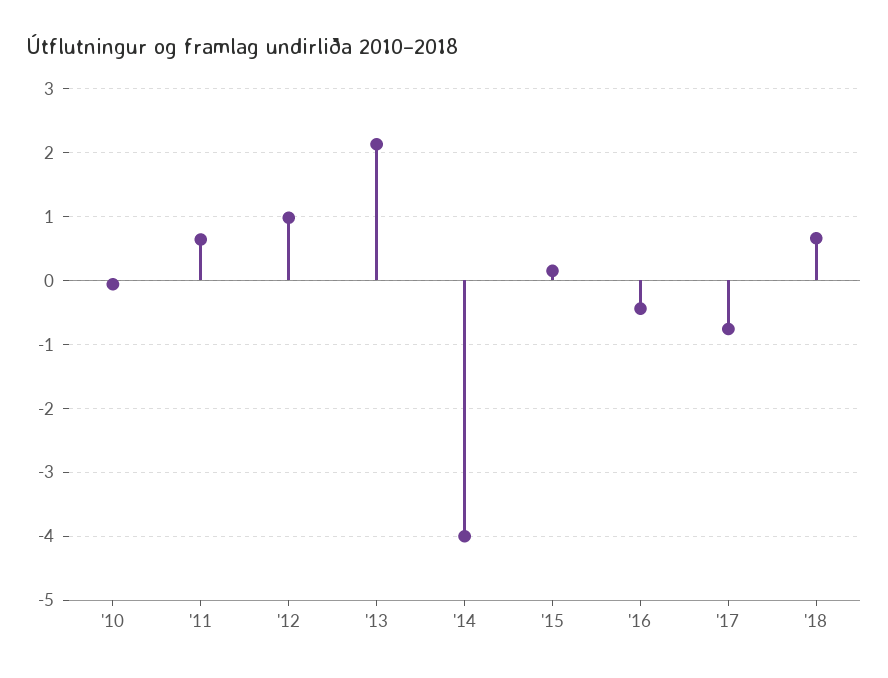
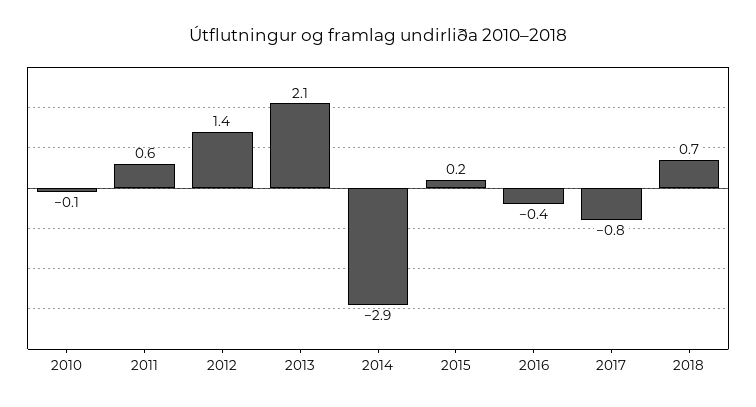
'12: 1 -> 1.4
'14: -4 -> -2.9

